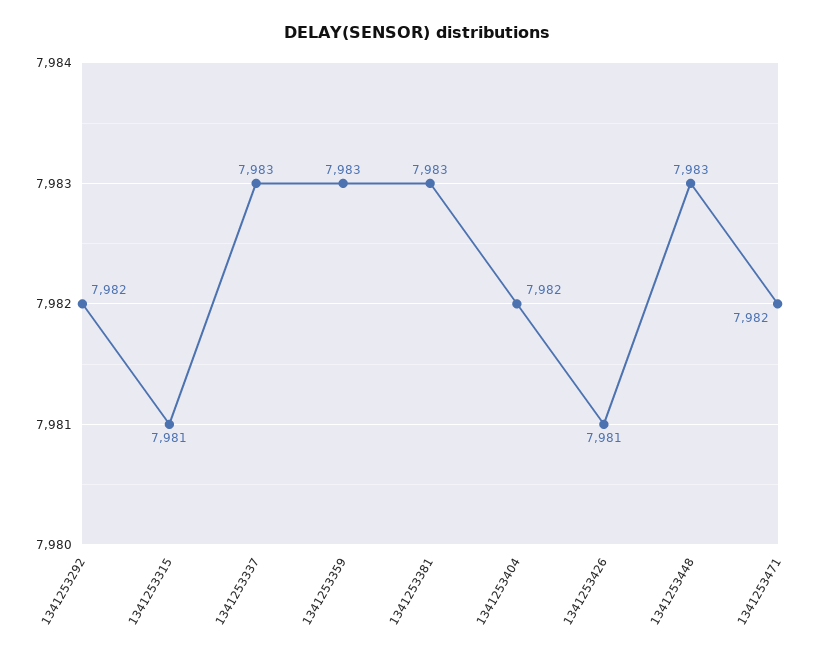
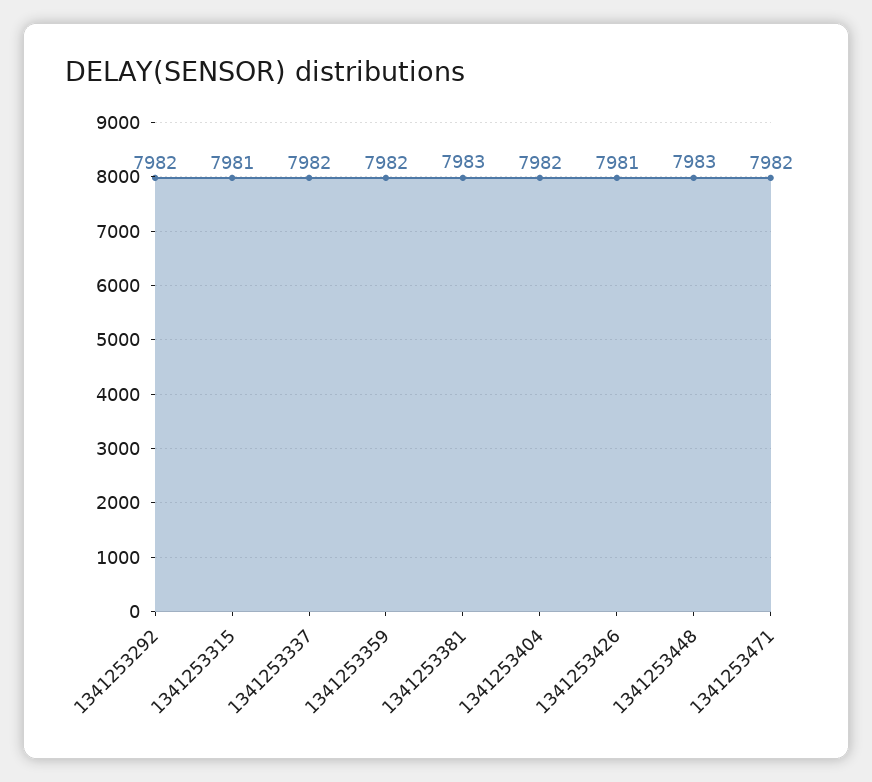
1341253337: 7983 -> 7982
1341253359: 7983 -> 7982

